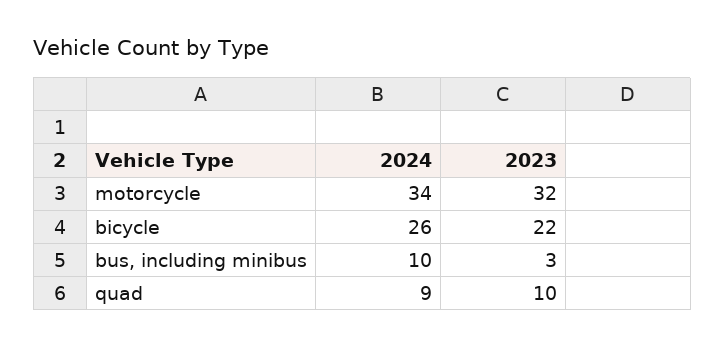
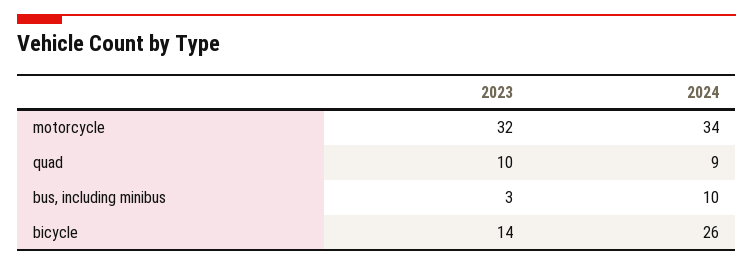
2023, bicycle: 22 -> 14

